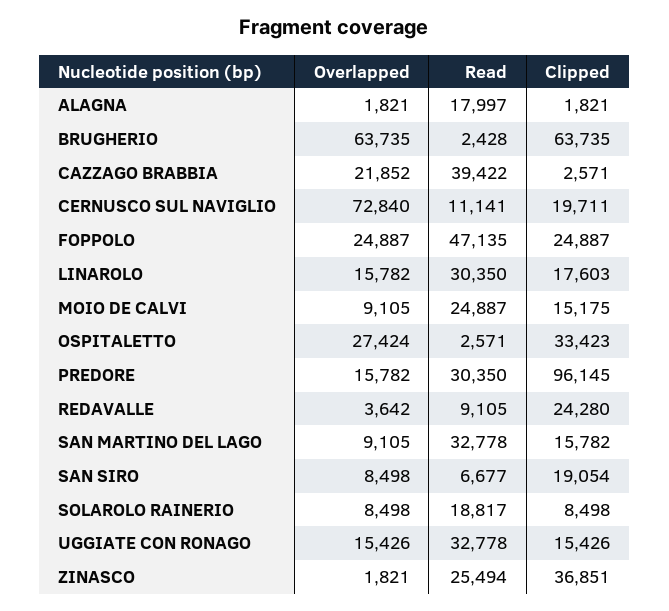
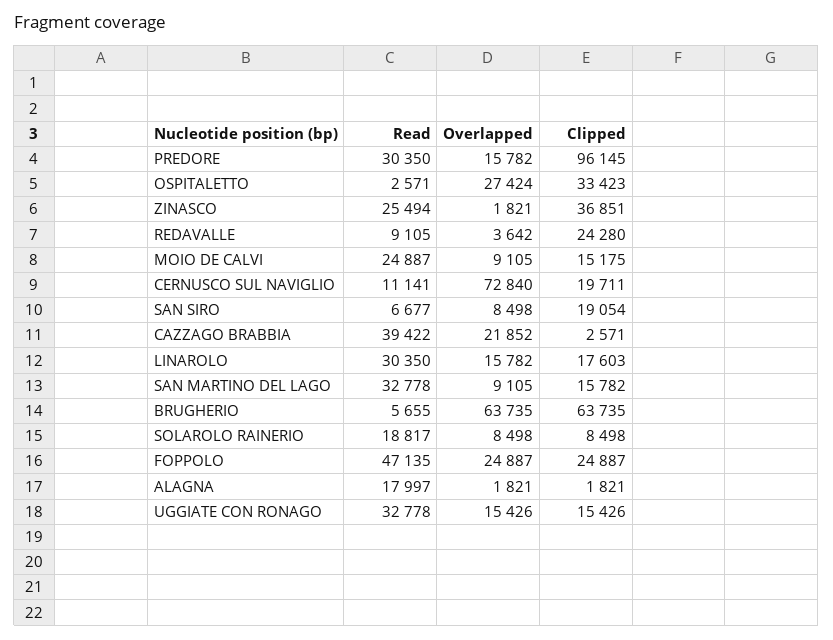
Read, BRUGHERIO: 2428 -> 5655

